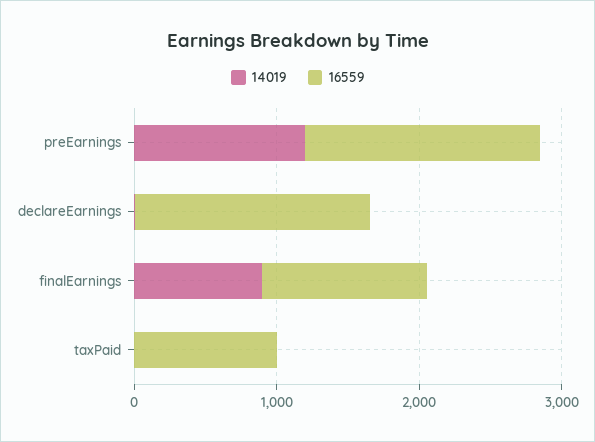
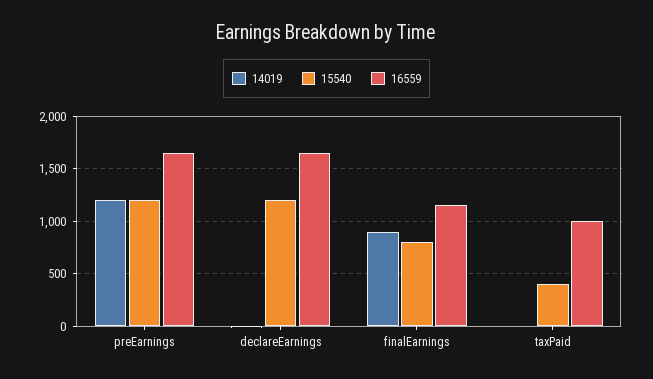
15540, preEarnings: none -> 1200
15540, declareEarnings: none -> 1200
15540, finalEarnings: none -> 800
15540, taxPaid: none -> 400

